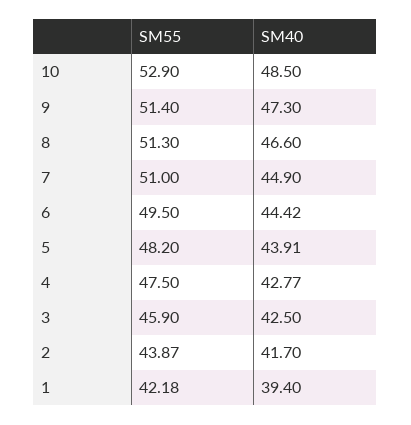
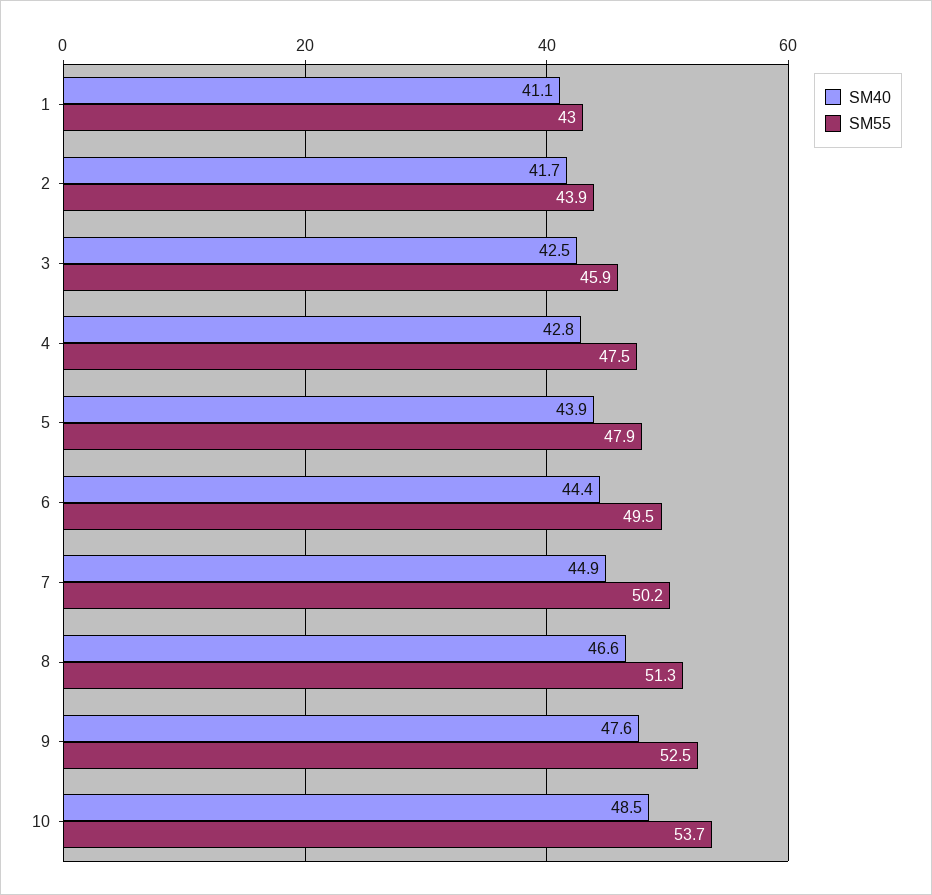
SM55, 10: 52.9 -> 53.7
SM55, 9: 51.4 -> 52.5
SM40, 9: 47.3 -> 47.6
SM55, 7: 51 -> 50.2
SM55, 5: 48.2 -> 47.9
SM55, 1: 42.18 -> 43
SM40, 1: 39.4 -> 41.1

